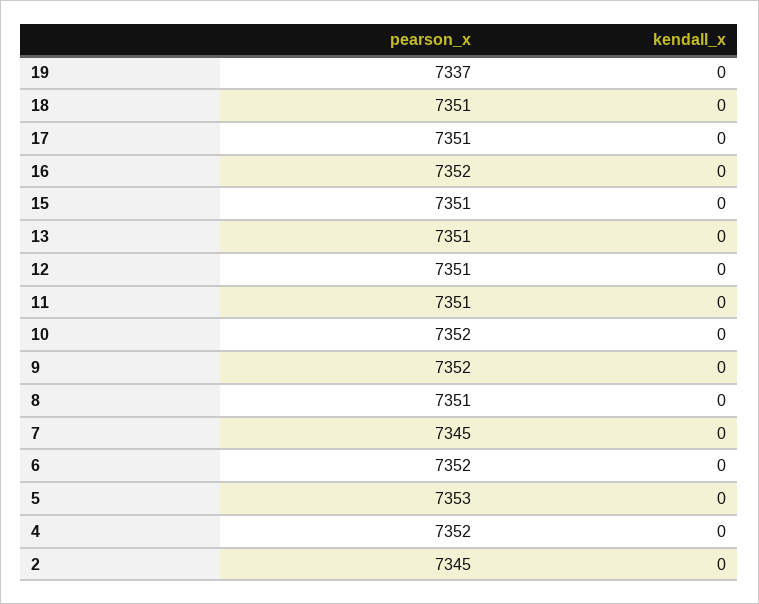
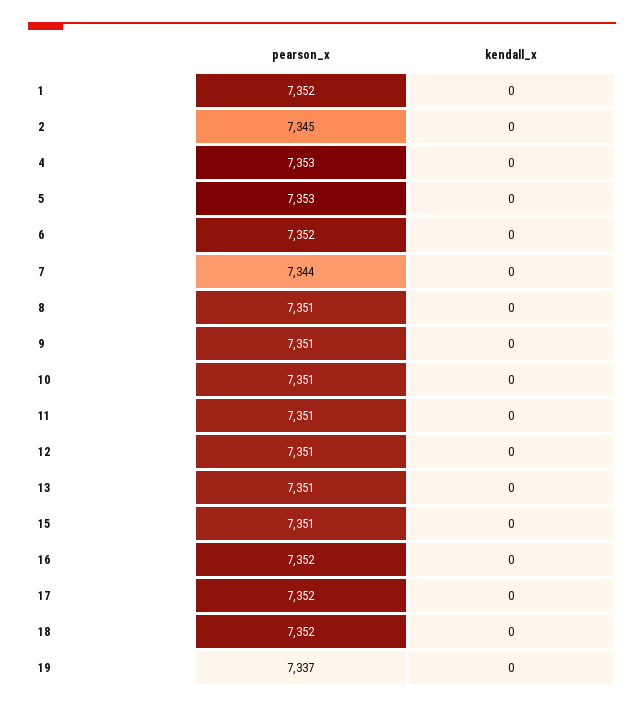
pearson_x, 18: 7351 -> 7352
pearson_x, 17: 7351 -> 7352
pearson_x, 10: 7352 -> 7351
pearson_x, 9: 7352 -> 7351
pearson_x, 7: 7345 -> 7344
pearson_x, 4: 7352 -> 7353
pearson_x, 1: none -> 7352
kendall_x, 1: none -> 0

